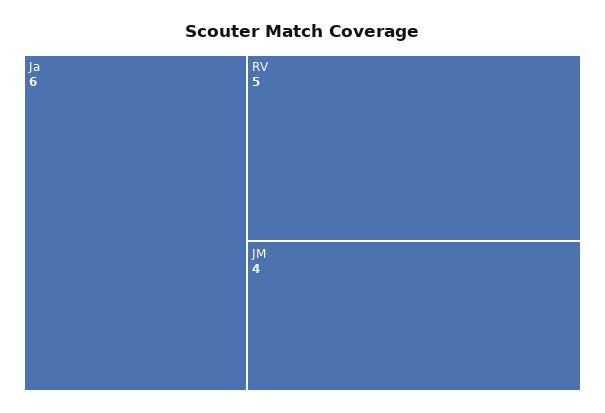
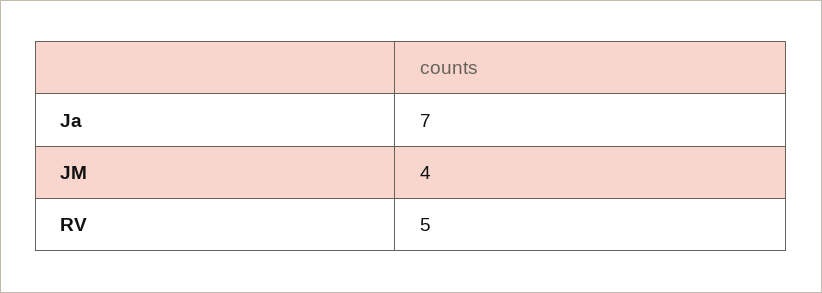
Ja: 6 -> 7

